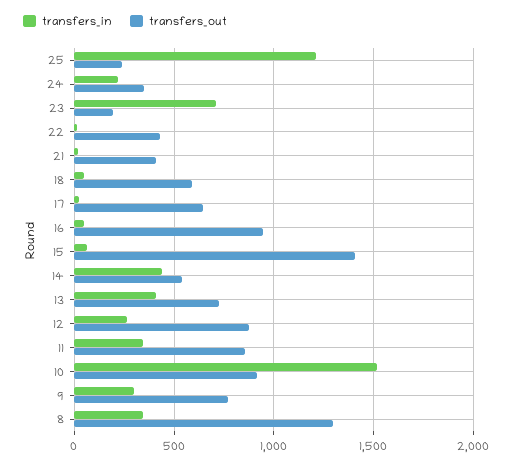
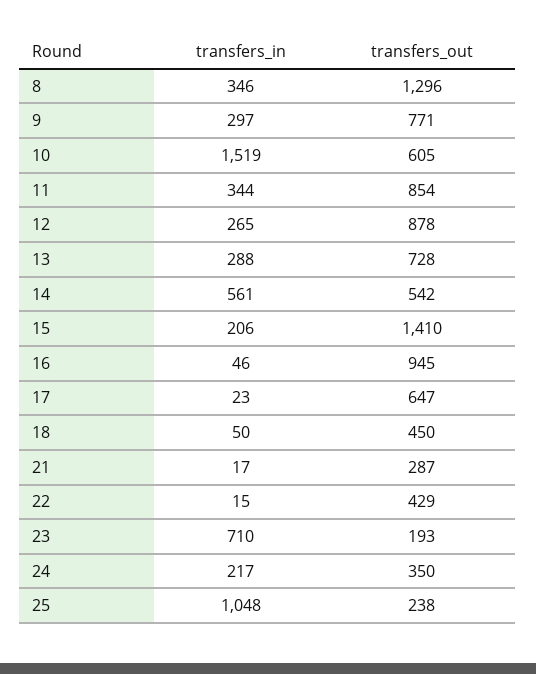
transfers_in, 25: 1200 -> 1048
transfers_out, 21: 400 -> 287
transfers_out, 18: 600 -> 450
transfers_in, 15: 50 -> 206
transfers_in, 14: 450 -> 561
transfers_in, 13: 400 -> 288
transfers_out, 10: 900 -> 605

